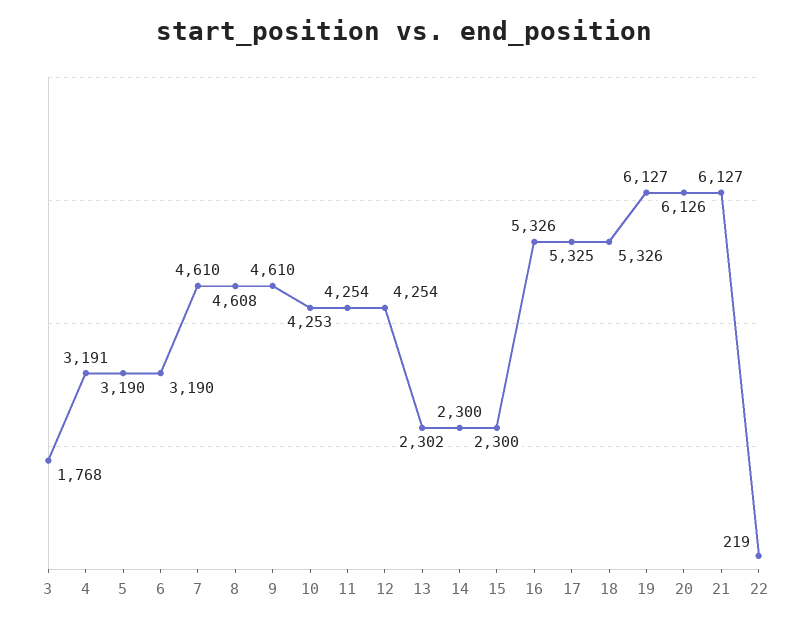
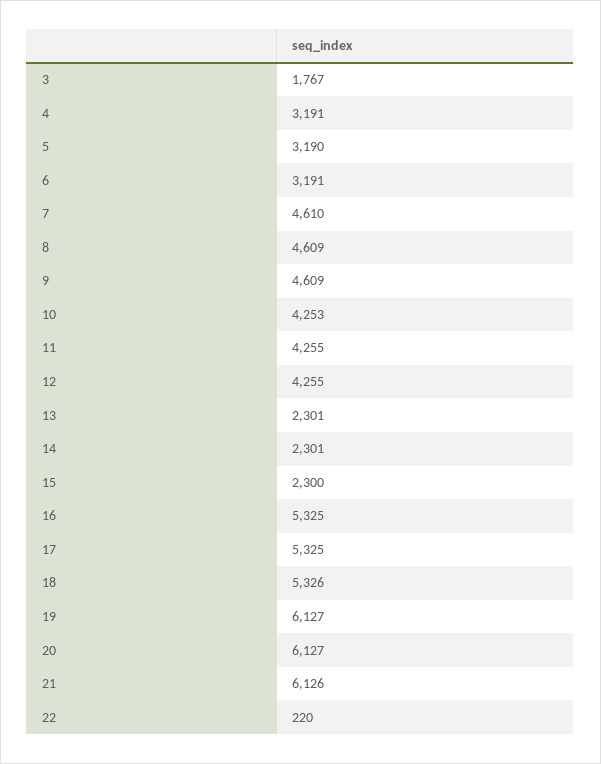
3: 1768 -> 1767
6: 3190 -> 3191
8: 4608 -> 4609
9: 4610 -> 4609
11: 4254 -> 4255
12: 4254 -> 4255
13: 2302 -> 2301
14: 2300 -> 2301
16: 5326 -> 5325
20: 6126 -> 6127
21: 6127 -> 6126
22: 219 -> 220

